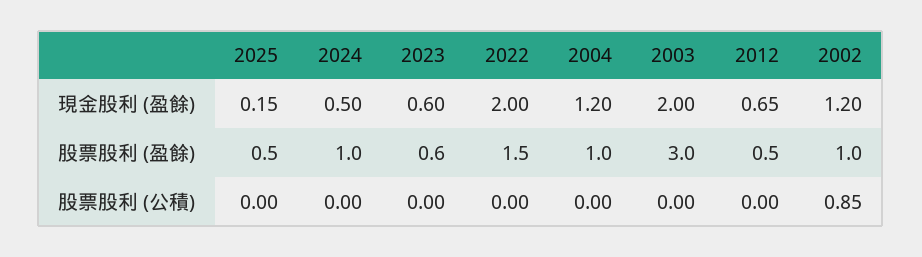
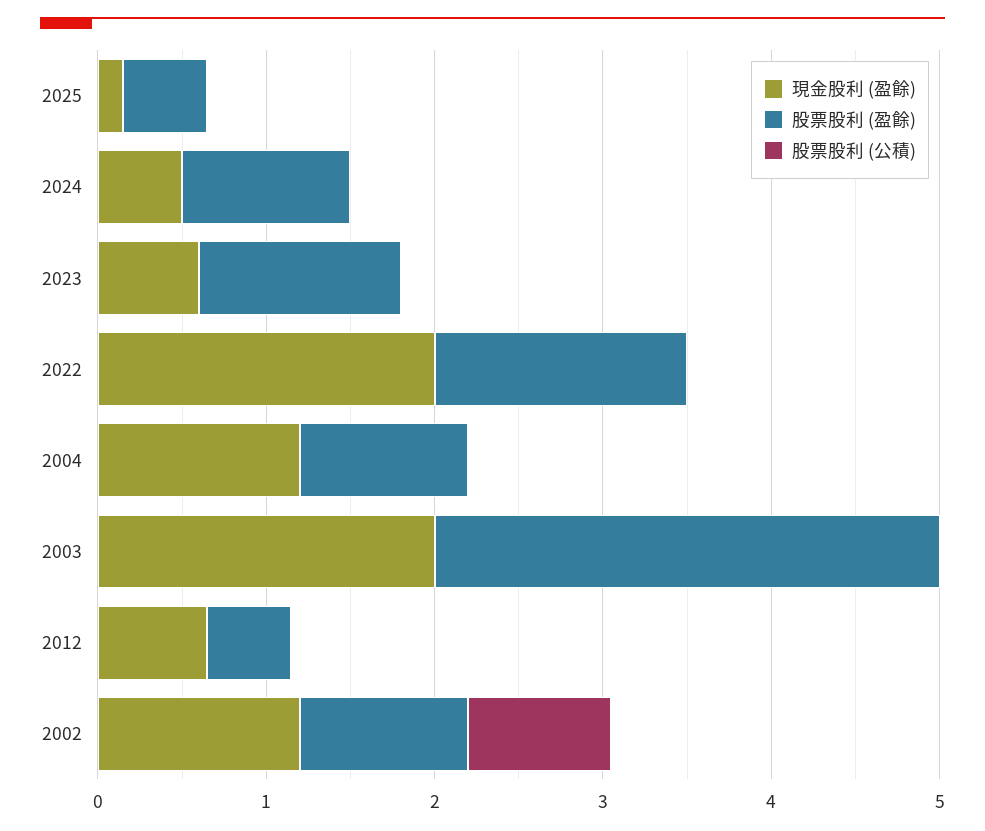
股票股利 (盈餘), 2023: 0.6 -> 1.2

